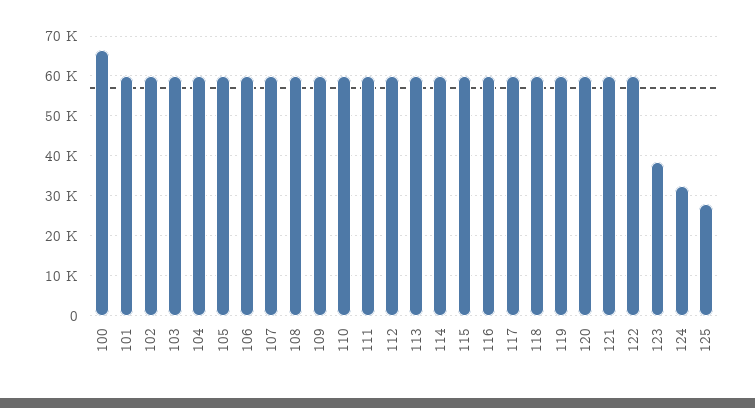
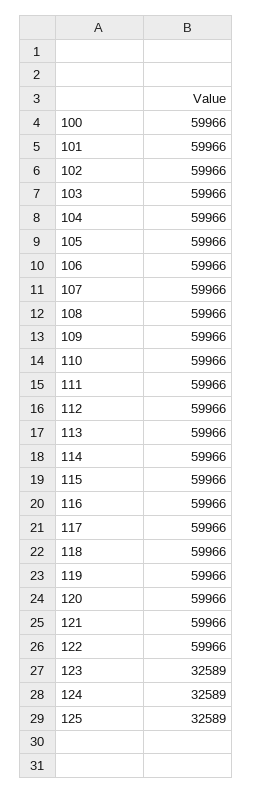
100: 66000 -> 59966
123: 38000 -> 32589
125: 28000 -> 32589

